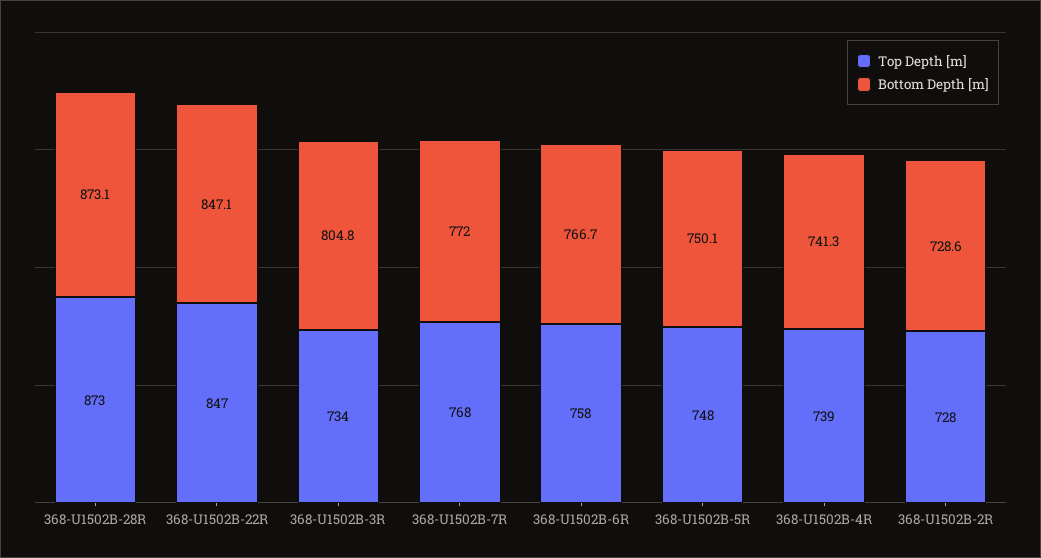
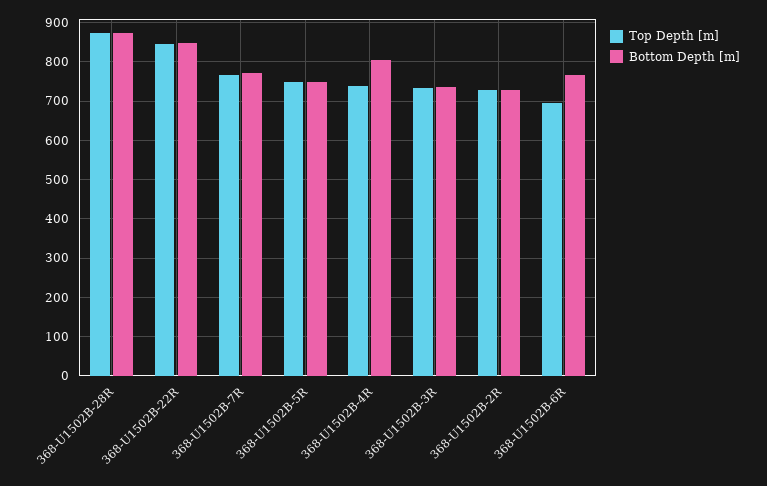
Bottom Depth [m], 368-U1502B-3R: 804.8 -> 740
Top Depth [m], 368-U1502B-6R: 758 -> 700
Bottom Depth [m], 368-U1502B-4R: 741.3 -> 800

